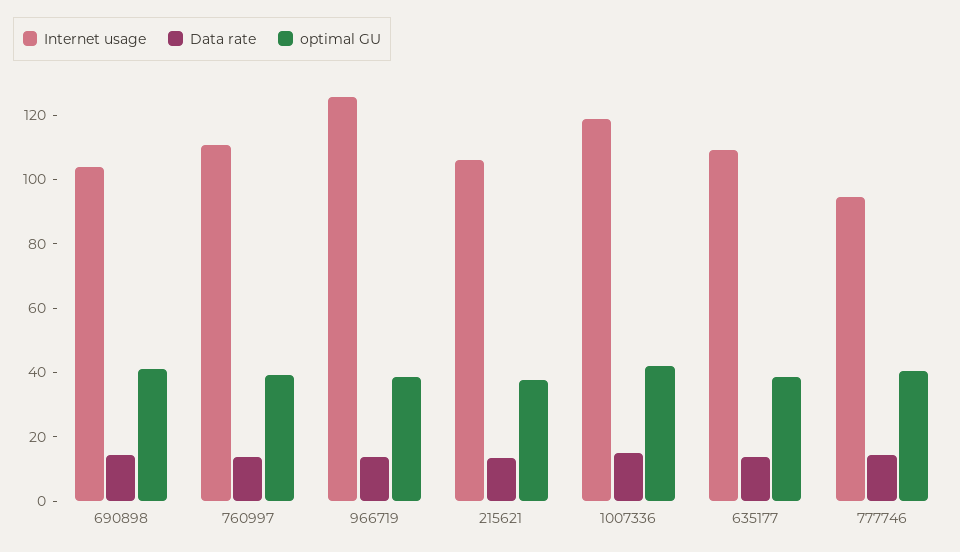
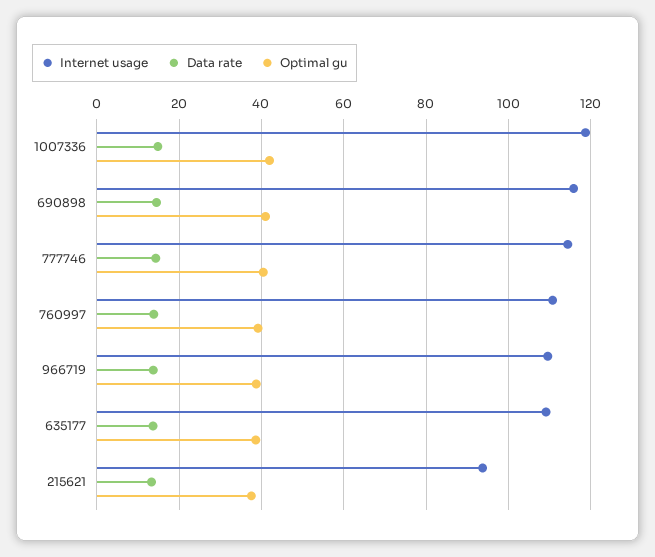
Internet usage, 690898: 105 -> 116
Internet usage, 966719: 125 -> 110
Internet usage, 215621: 105 -> 94
Internet usage, 777746: 95 -> 114

